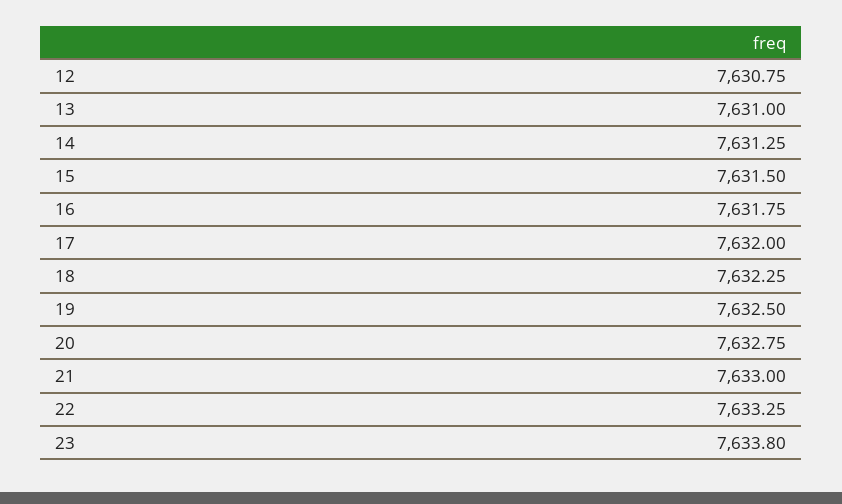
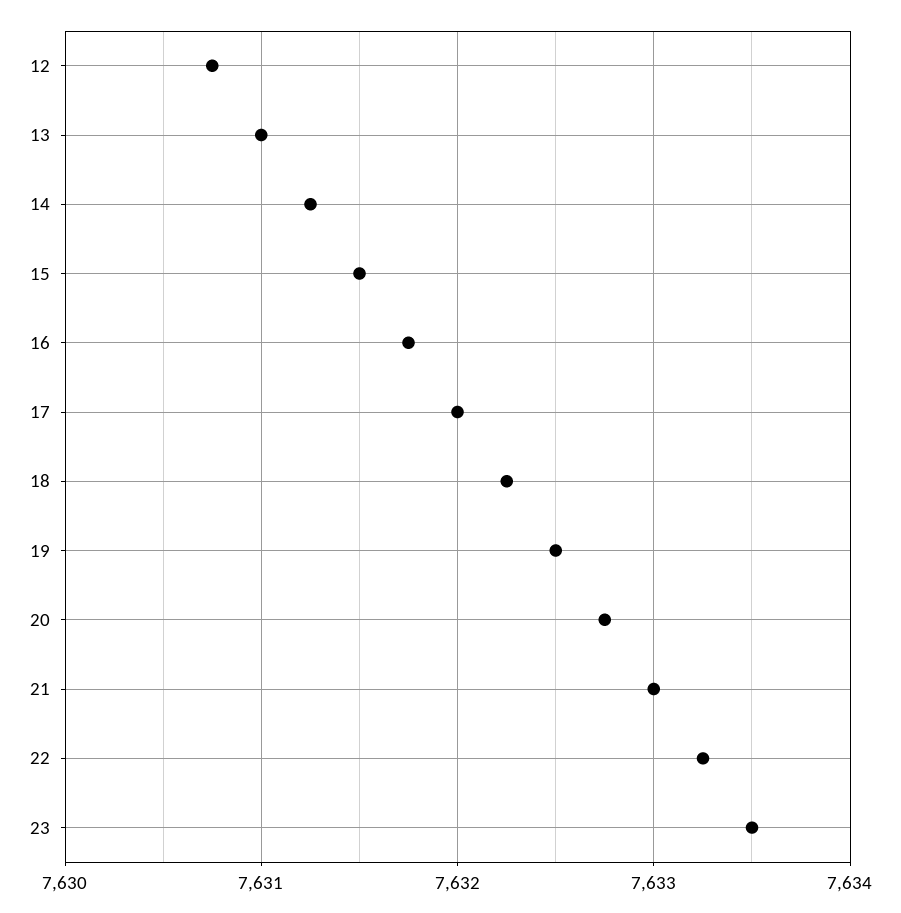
23: 7633.8 -> 7633.5

